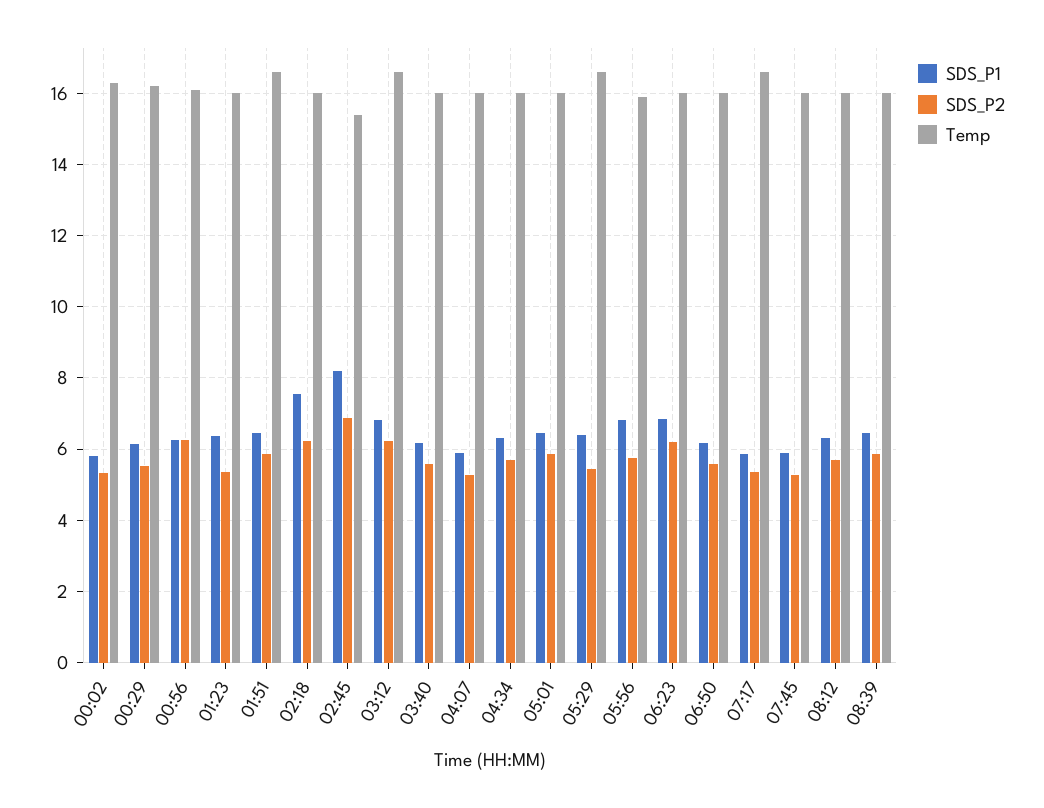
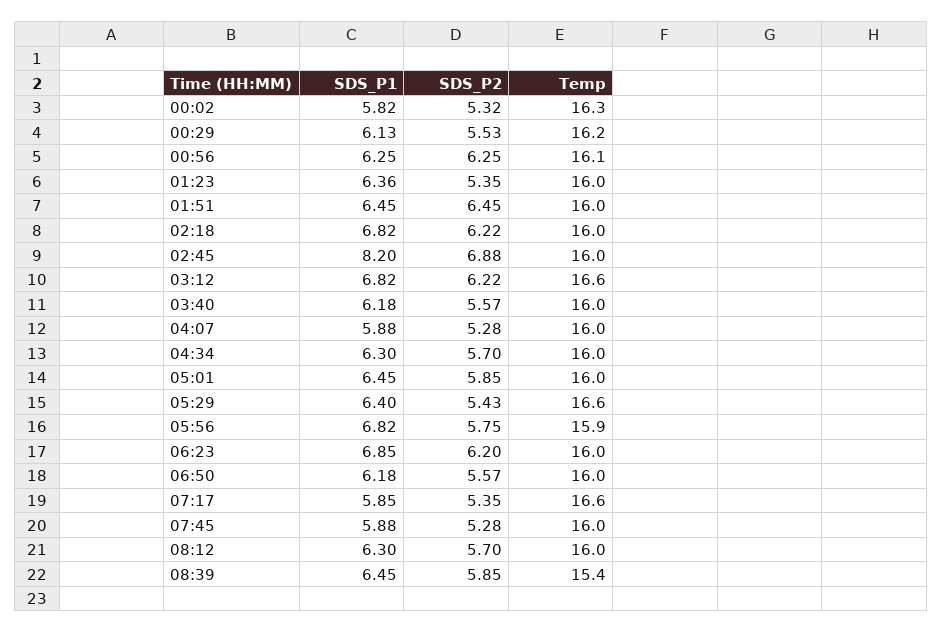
SDS_P2, 01:51: 5.8 -> 6.45
Temp, 01:51: 16.6 -> 16
SDS_P1, 02:18: 7.6 -> 6.82
Temp, 02:45: 15.4 -> 16
Temp, 08:39: 16 -> 15.4

